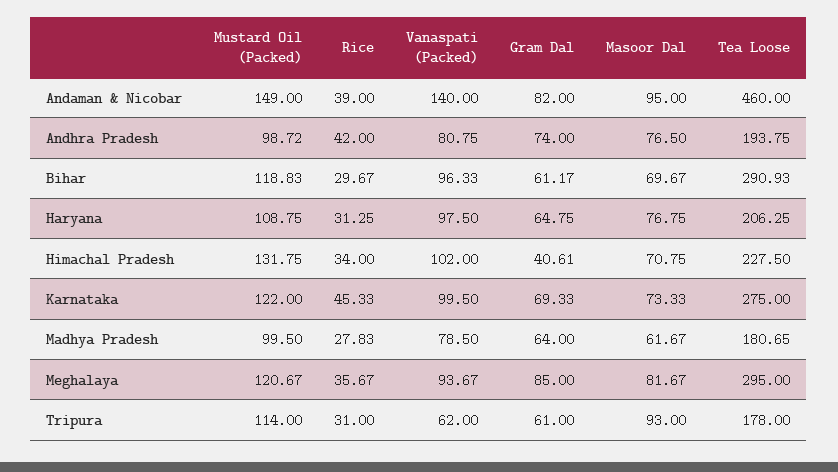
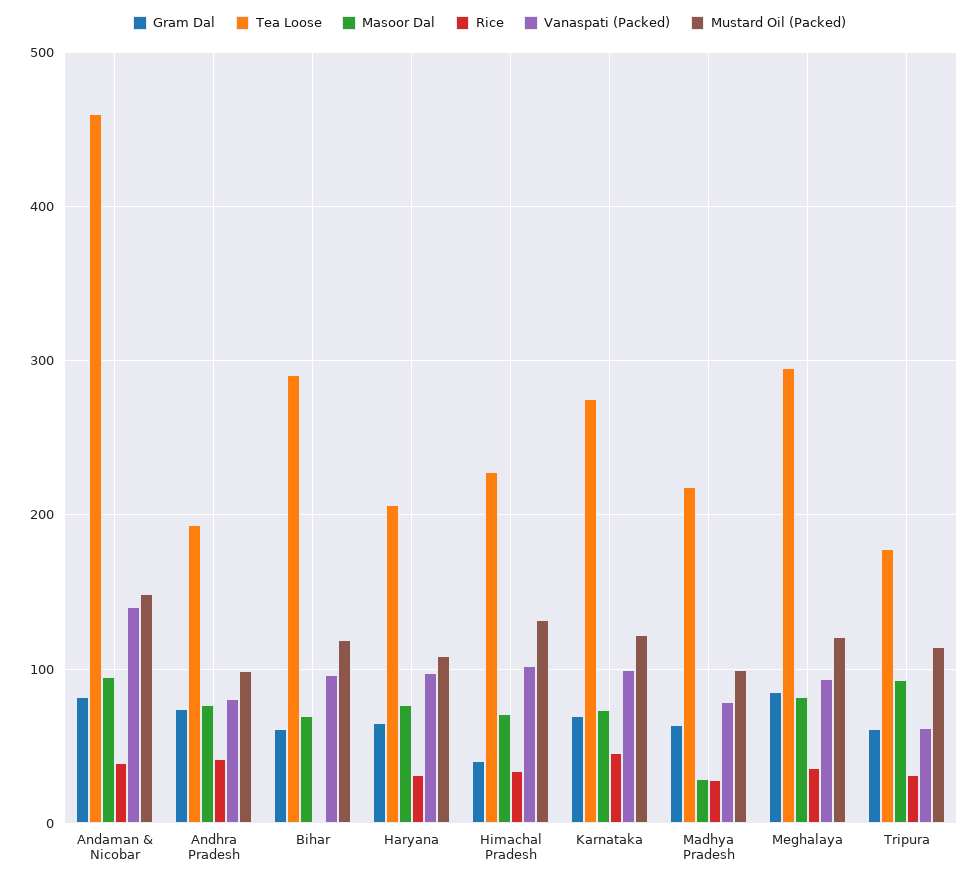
Rice, Bihar: 29.67 -> 0
Masoor Dal, Madhya Pradesh: 61.67 -> 30
Tea Loose, Madhya Pradesh: 180.65 -> 220

